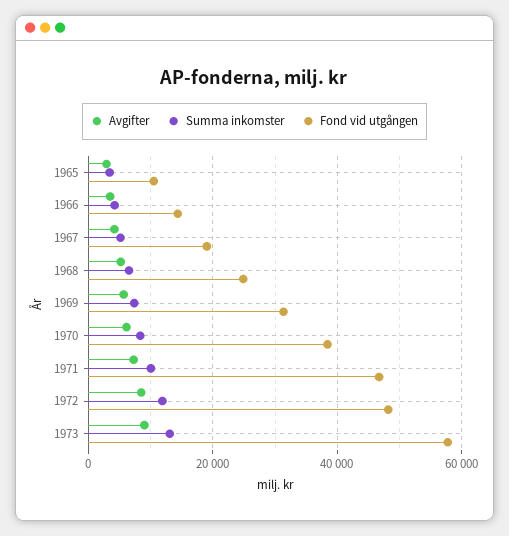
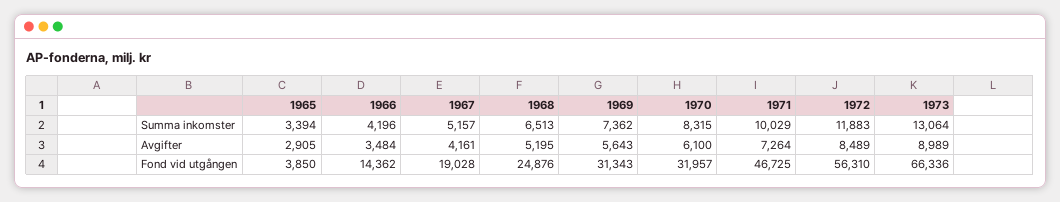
Fond vid utgången, 1965: 10000 -> 3850
Fond vid utgången, 1970: 38000 -> 31957
Fond vid utgången, 1972: 48000 -> 56310
Fond vid utgången, 1973: 58000 -> 66336

